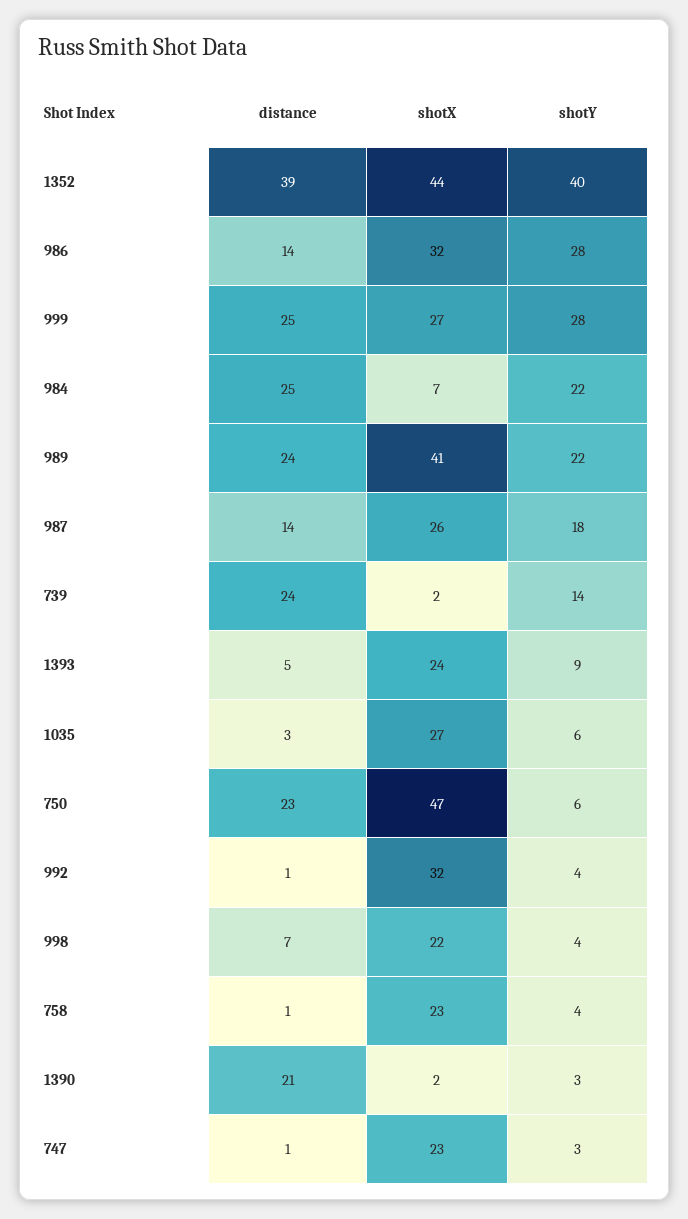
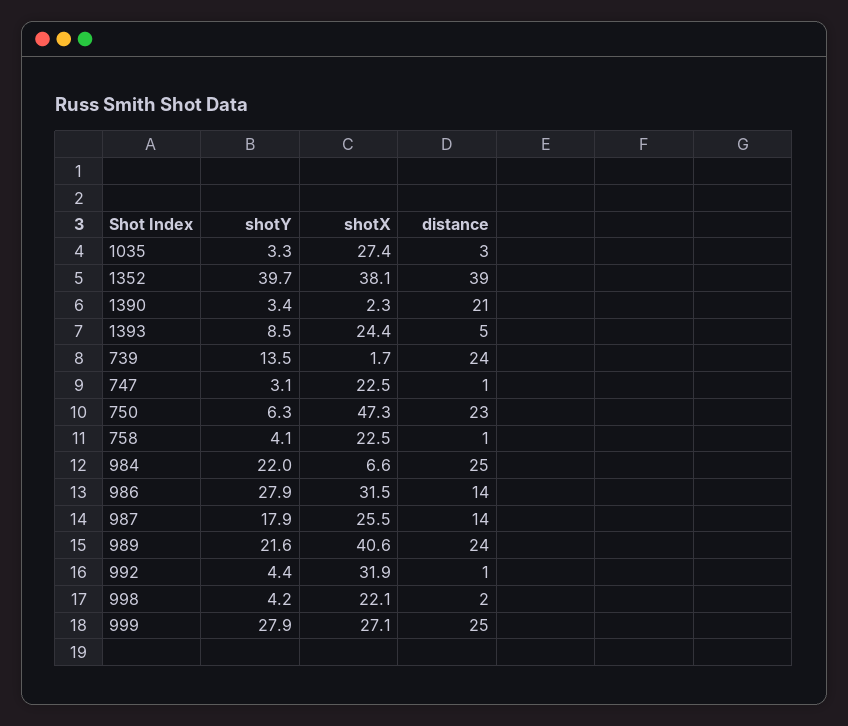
shotX, 1352: 44 -> 38.1
shotY, 1035: 6 -> 3.3
distance, 998: 7 -> 2

